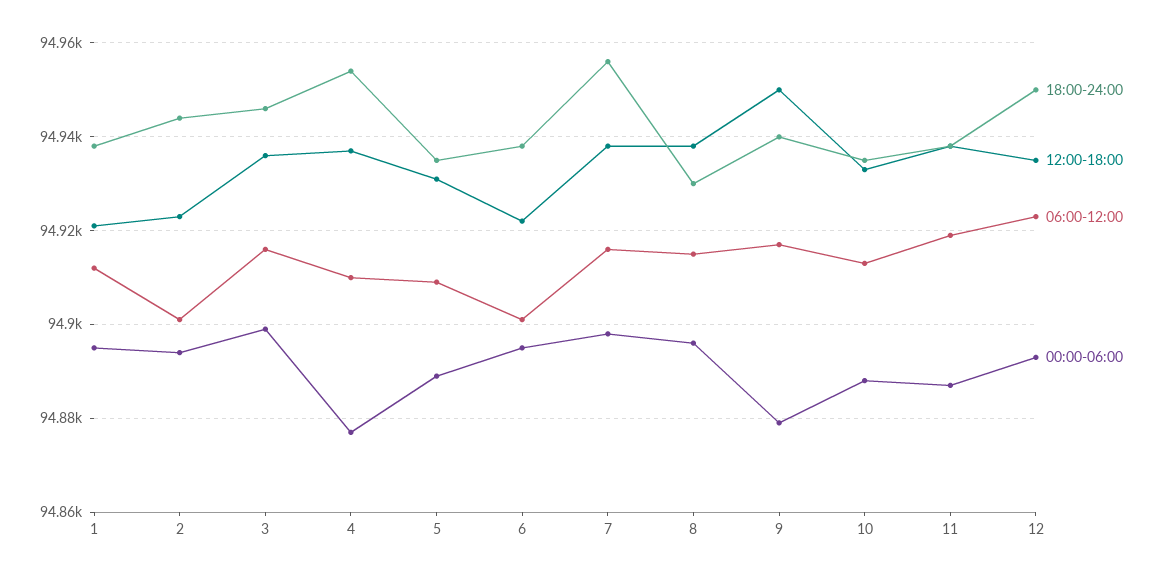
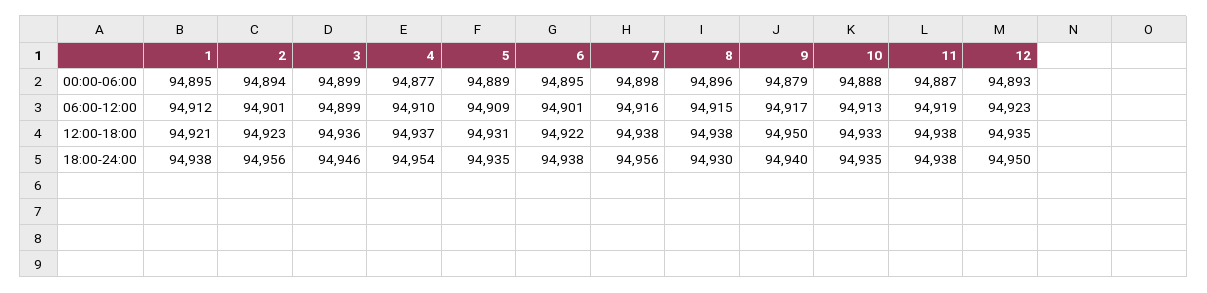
18:00-24:00, 2: 94945 -> 94956
06:00-12:00, 3: 94915 -> 94899

